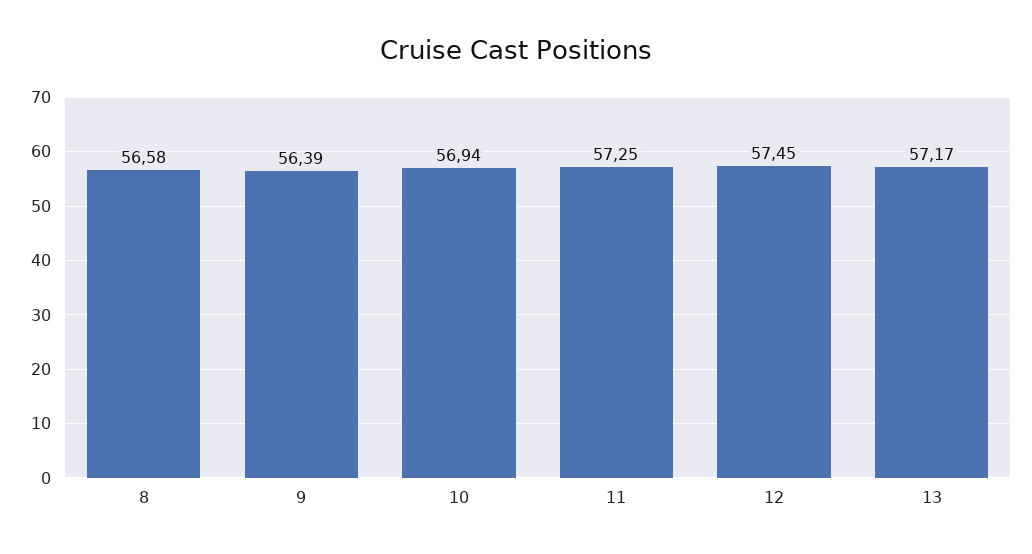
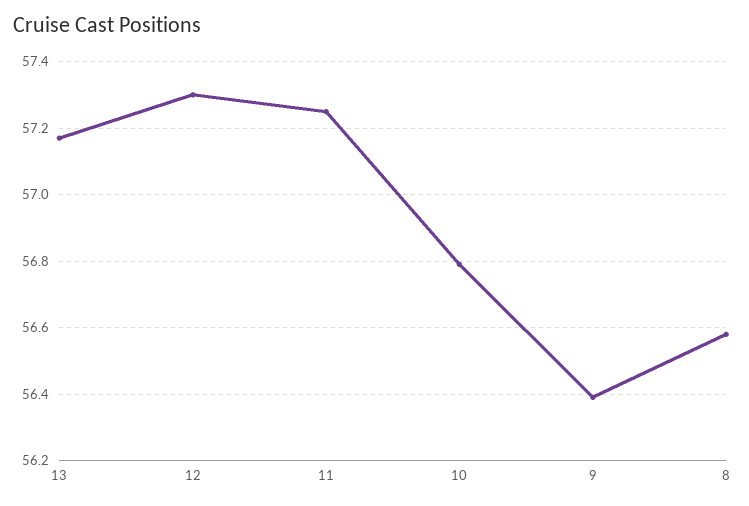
10: 56.94 -> 56.8
12: 57.45 -> 57.3

